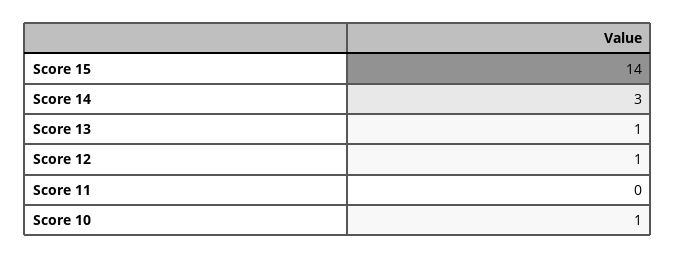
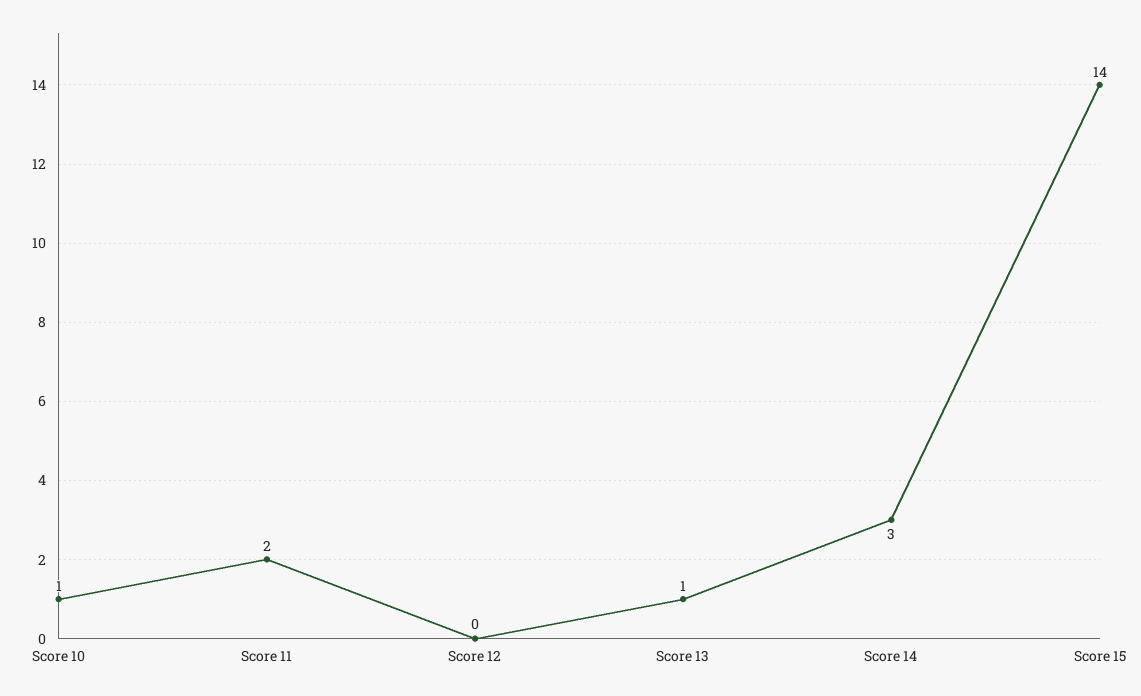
Score 12: 1 -> 0
Score 11: 0 -> 2

